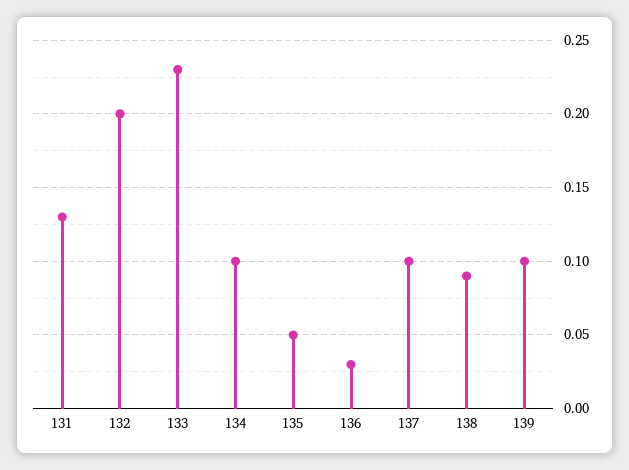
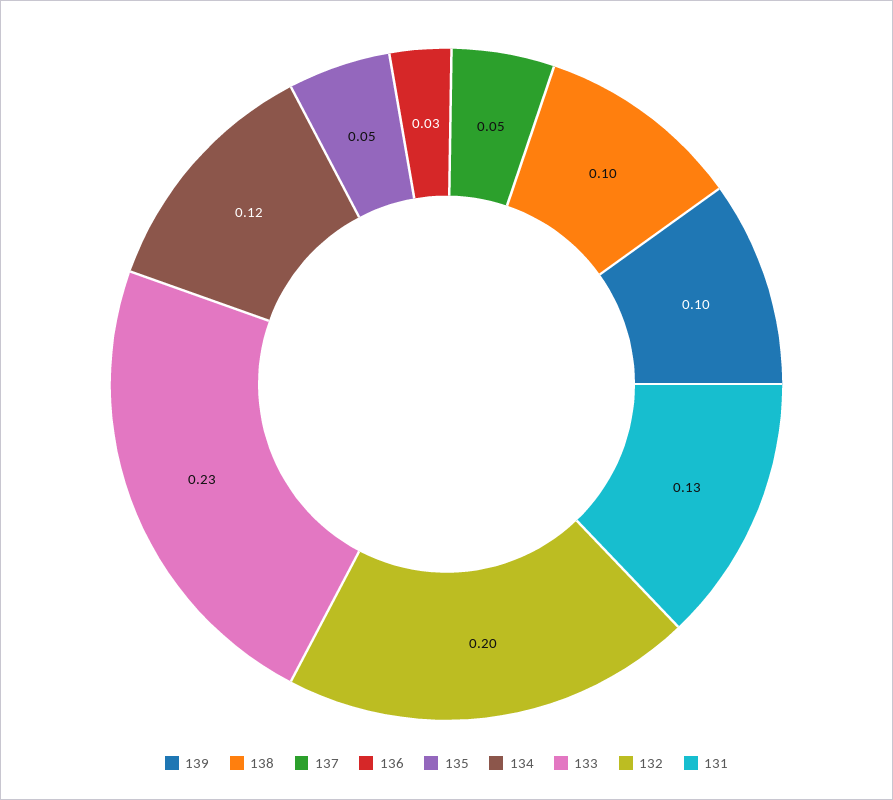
134: 0.1 -> 0.12
137: 0.1 -> 0.05
138: 0.09 -> 0.1

